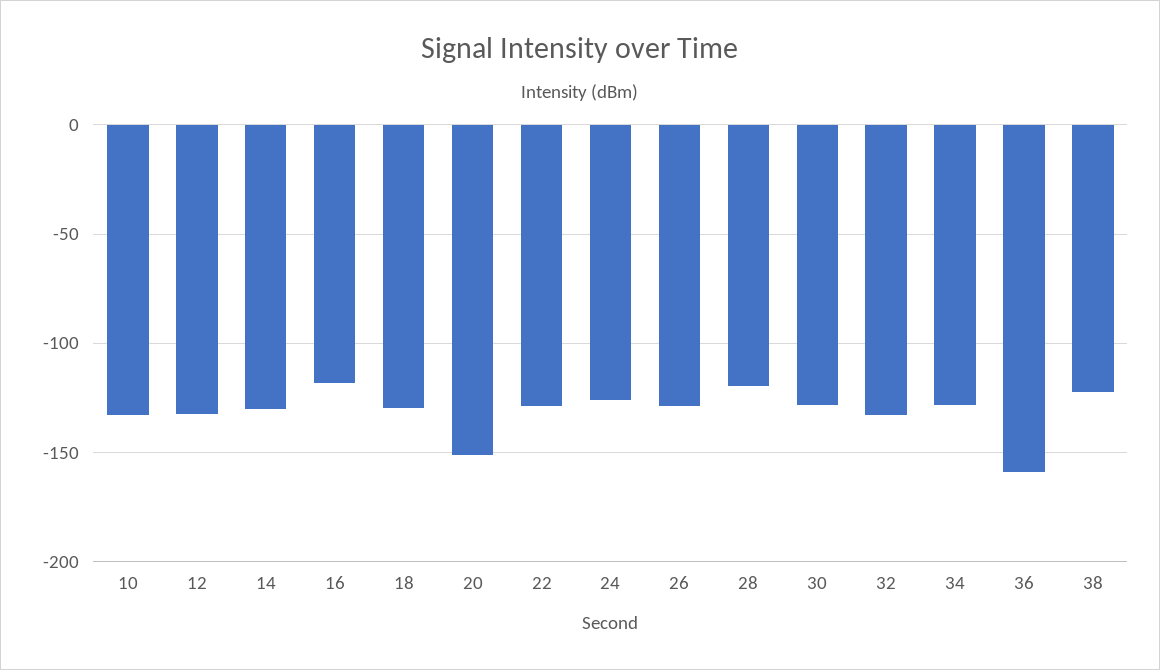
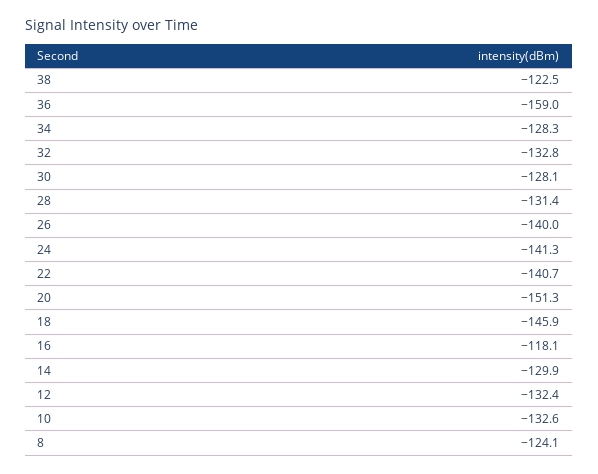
18: -130 -> -145.9
22: -130 -> -140.7
24: -125 -> -141.3
26: -130 -> -140
28: -120 -> -131.4
8: none -> -124.1

